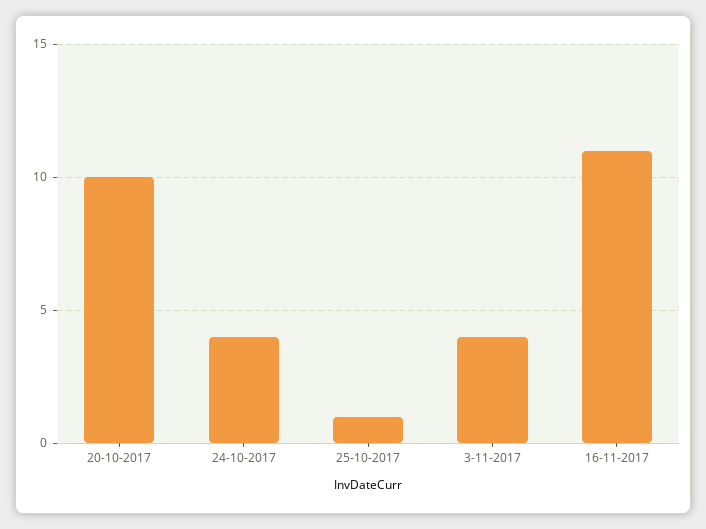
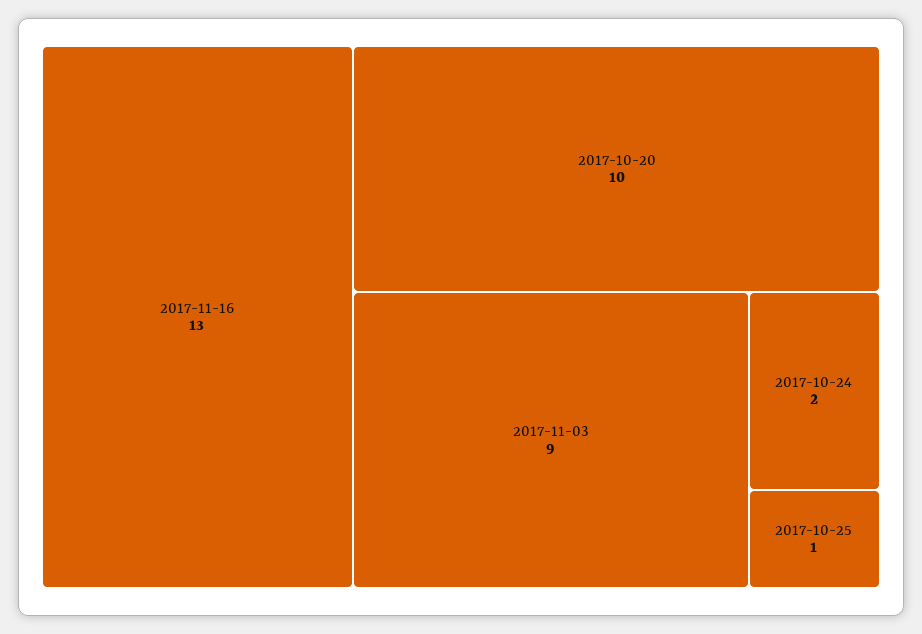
24-10-2017: 4 -> 2
3-11-2017: 4 -> 9
16-11-2017: 11 -> 13

